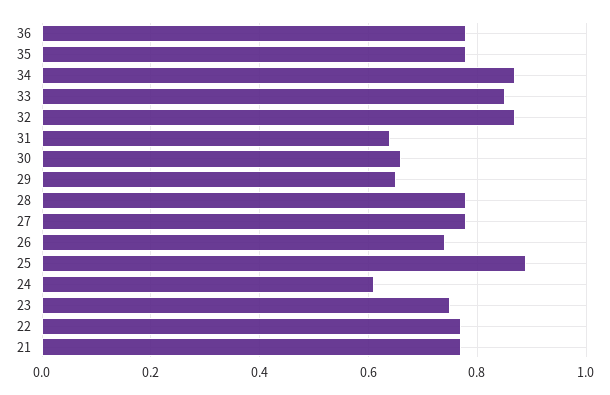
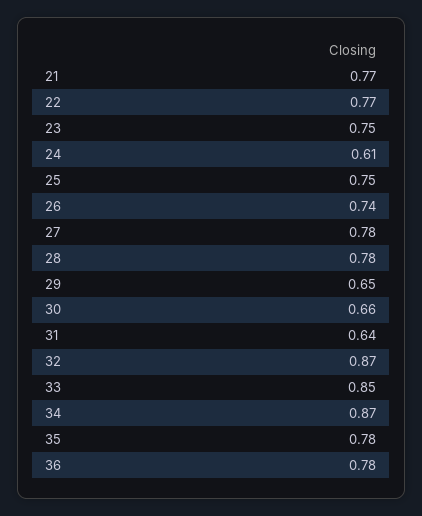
25: 0.9 -> 0.75

